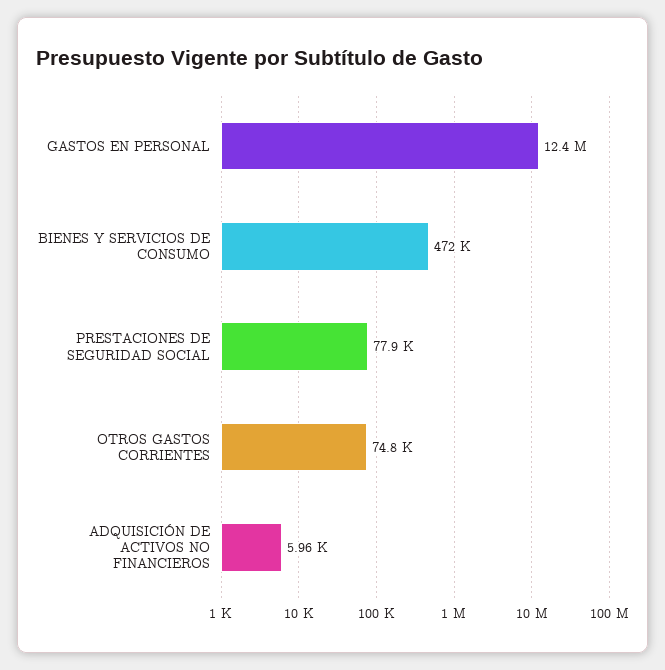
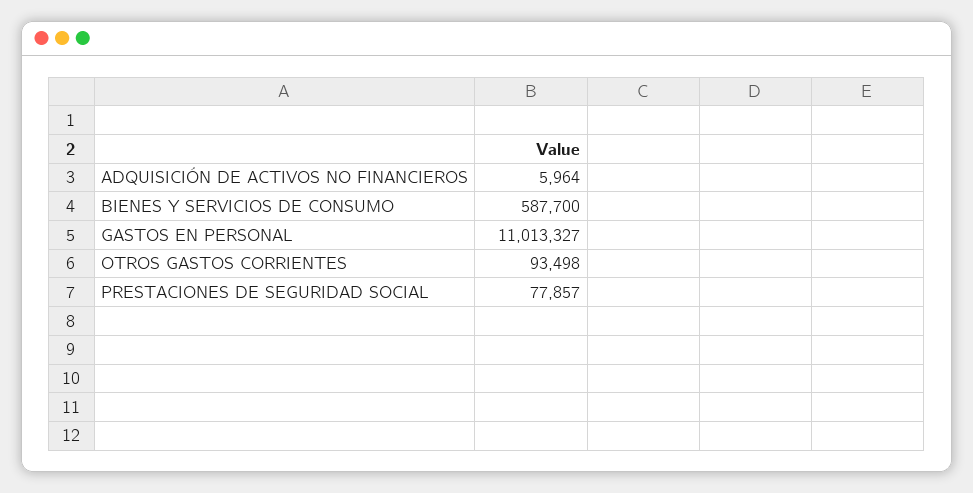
GASTOS EN PERSONAL: 12400000 -> 11013327
BIENES Y SERVICIOS DE CONSUMO: 472000 -> 587700
OTROS GASTOS CORRIENTES: 74800 -> 93498

